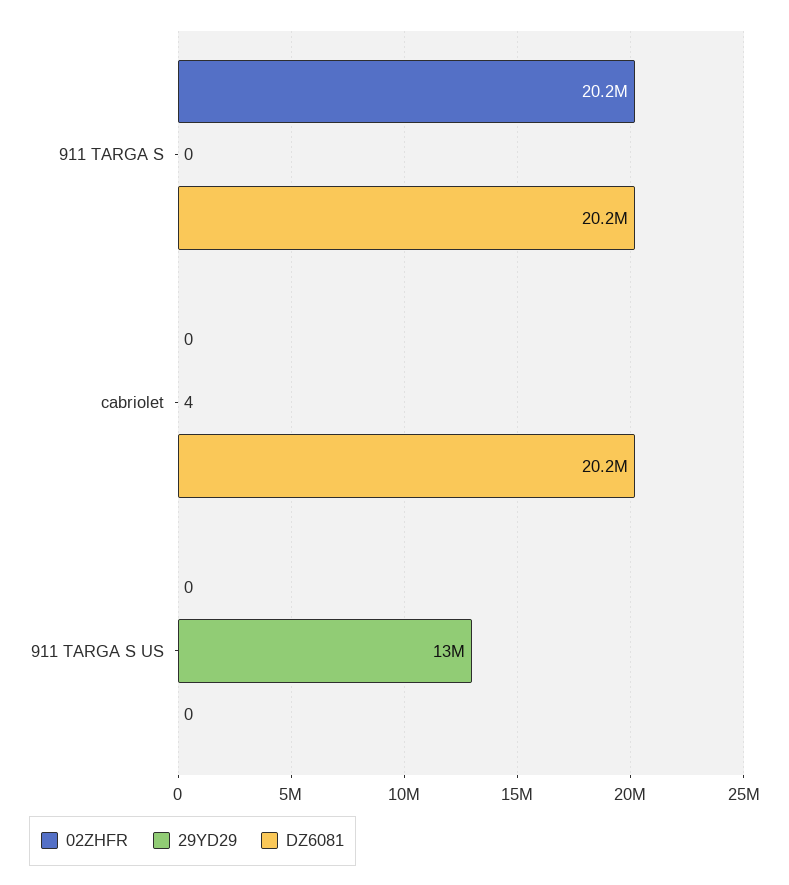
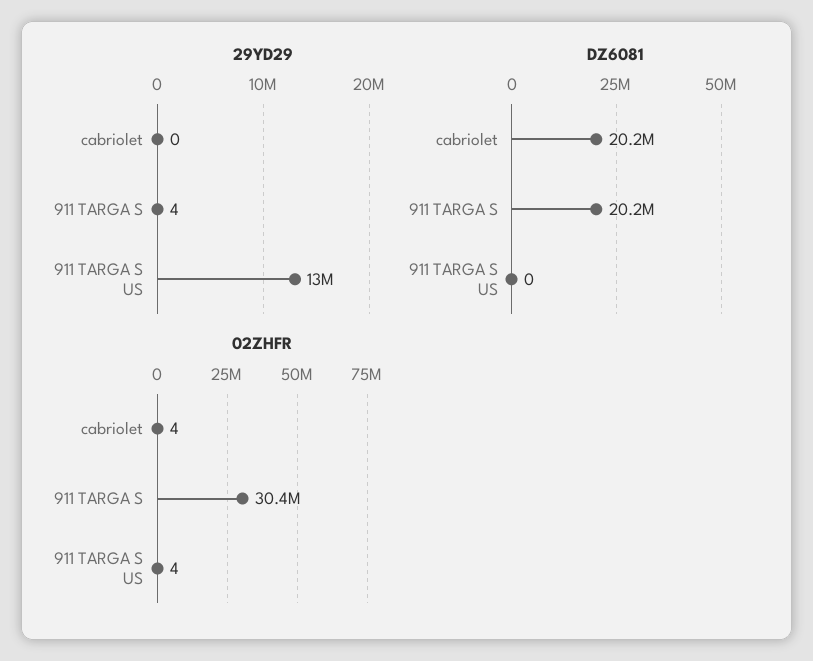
02ZHFR, 911 TARGA S: 20200000 -> 30400000
29YD29, 911 TARGA S: 0 -> 4
02ZHFR, cabriolet: 0 -> 4
29YD29, cabriolet: 4 -> 0
02ZHFR, 911 TARGA S US: 0 -> 4

